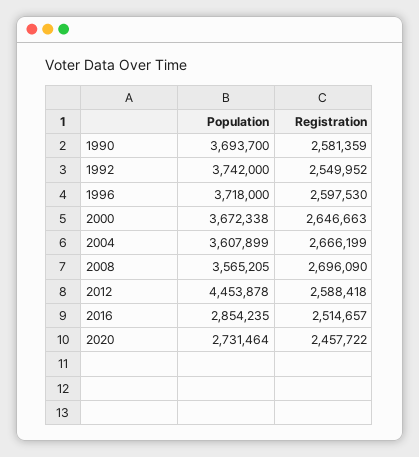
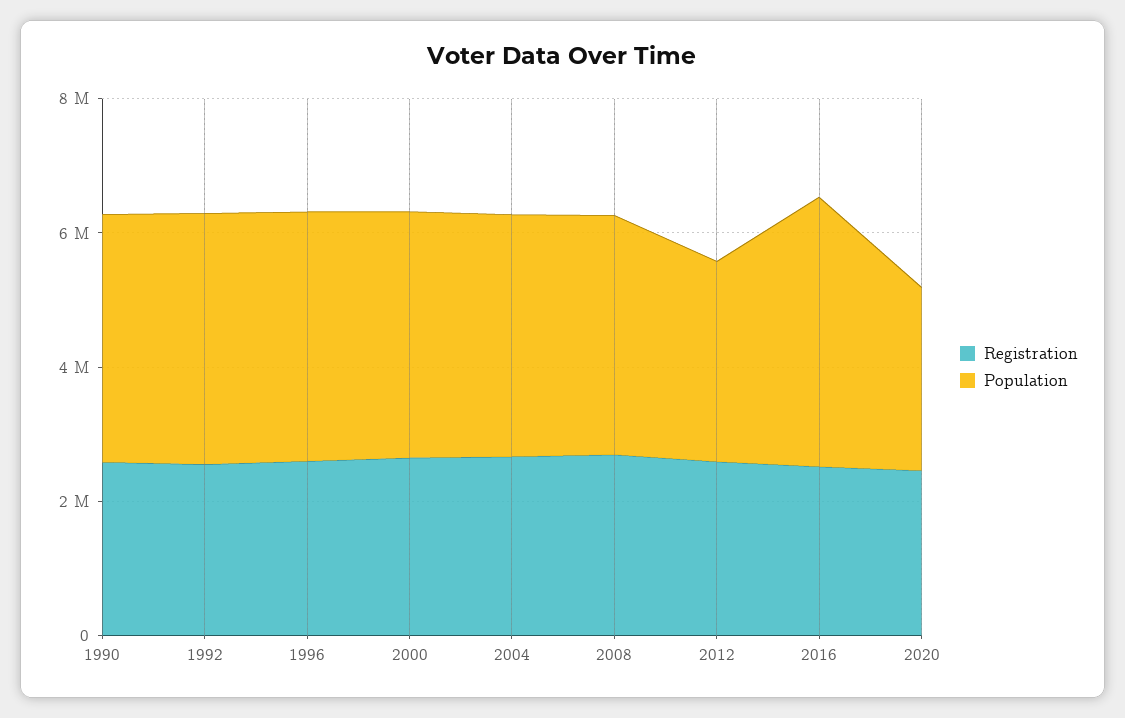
Population, 2012: 4453878 -> 3000000
Population, 2016: 2854235 -> 4000000

